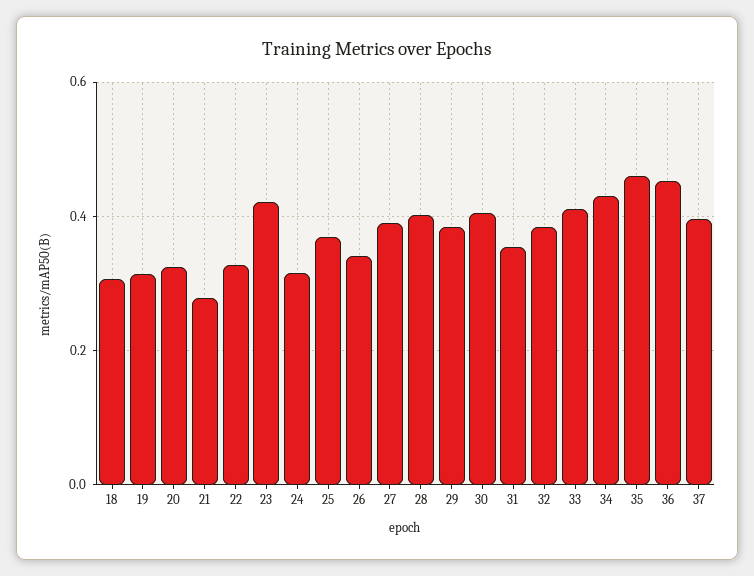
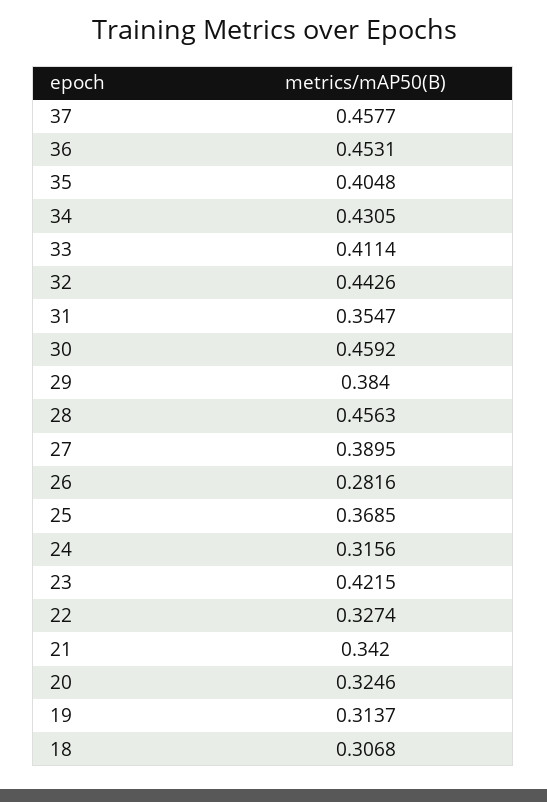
21: 0.28 -> 0.342
26: 0.34 -> 0.2816
28: 0.4 -> 0.4563
30: 0.4 -> 0.4592
32: 0.38 -> 0.4426
35: 0.46 -> 0.4048
37: 0.4 -> 0.4577

